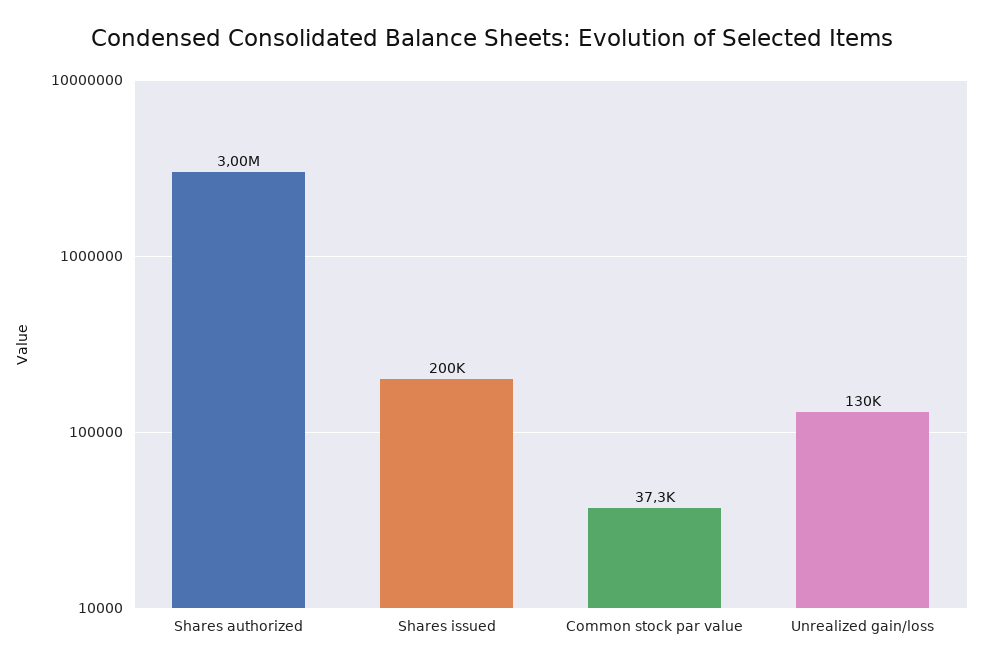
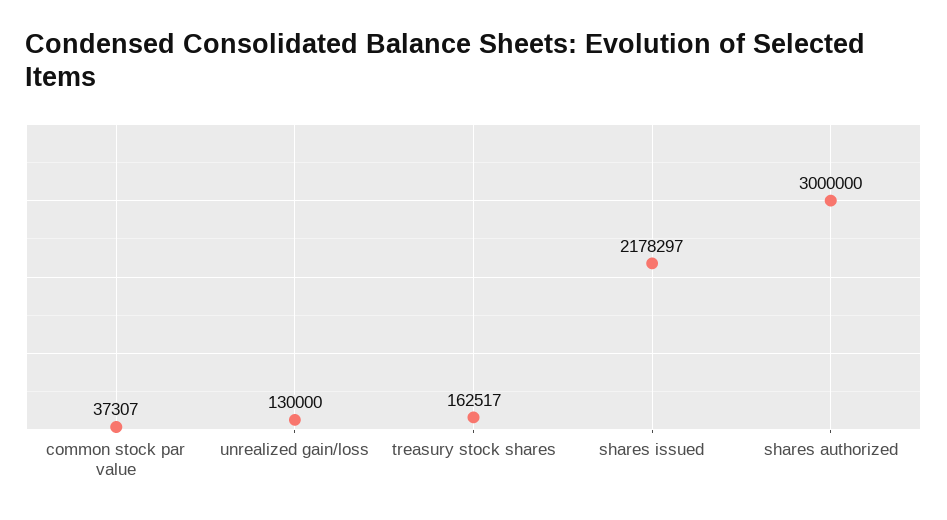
Shares issued: 200000 -> 2178297
treasury stock shares: none -> 162517

